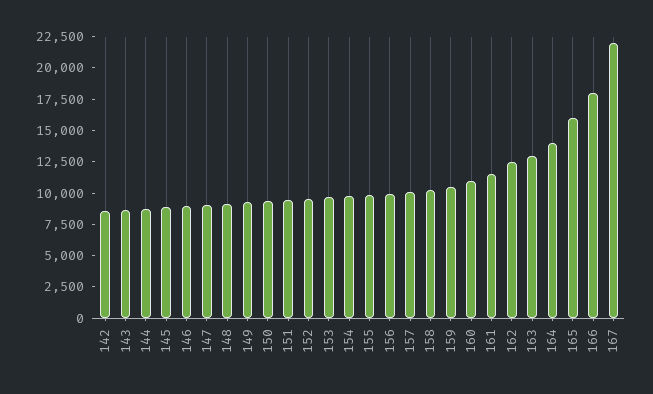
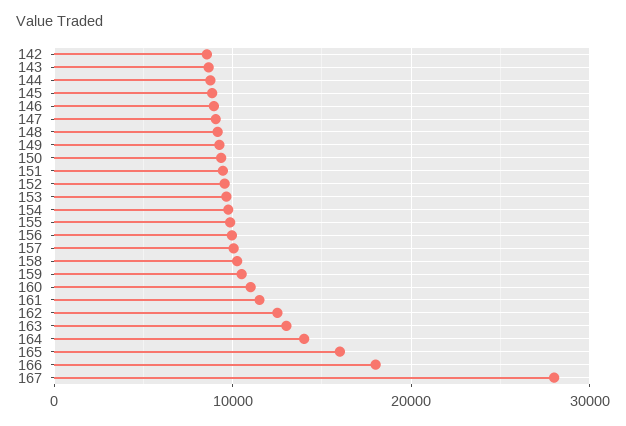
167: 22500 -> 28000

